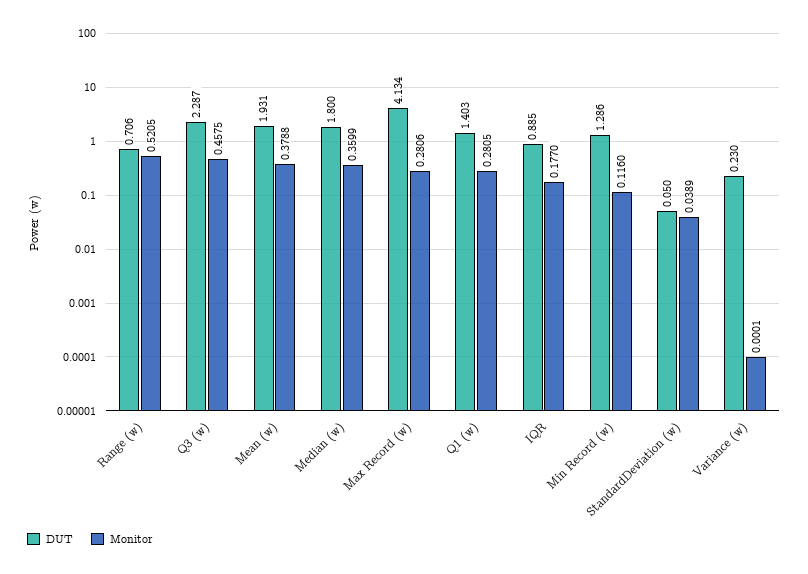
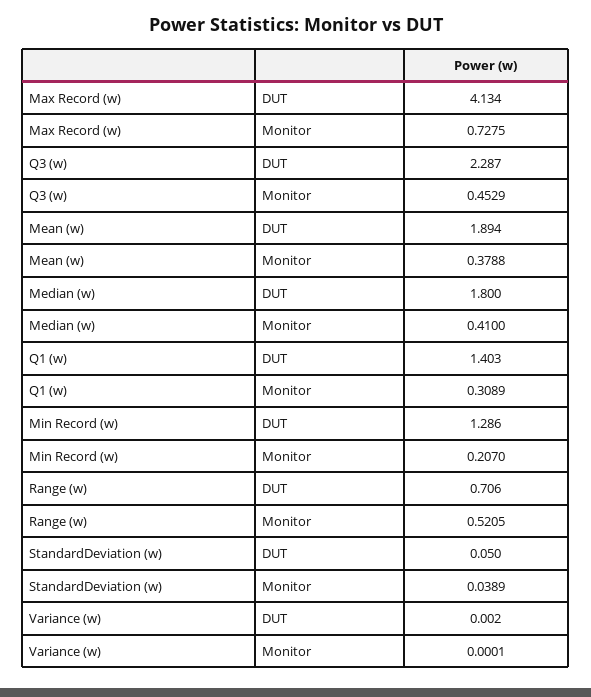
Monitor, Q3 (w): 0.4575 -> 0.4529
DUT, Mean (w): 1.931 -> 1.894
Monitor, Median (w): 0.3599 -> 0.41
Monitor, Max Record (w): 0.2806 -> 0.7275
Monitor, Q1 (w): 0.2805 -> 0.3089
DUT, IQR: 0.885 -> none
Monitor, IQR: 0.177 -> none
Monitor, Min Record (w): 0.116 -> 0.207
DUT, Variance (w): 0.23 -> 0.002

